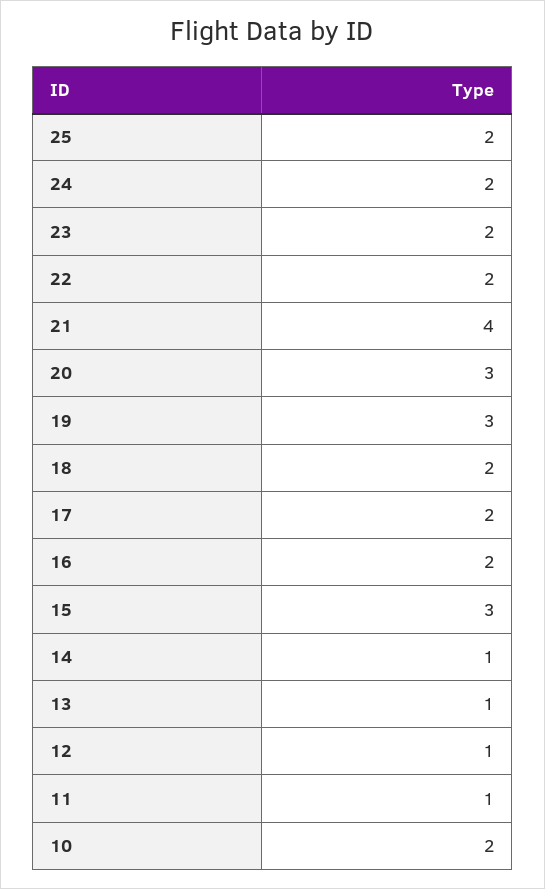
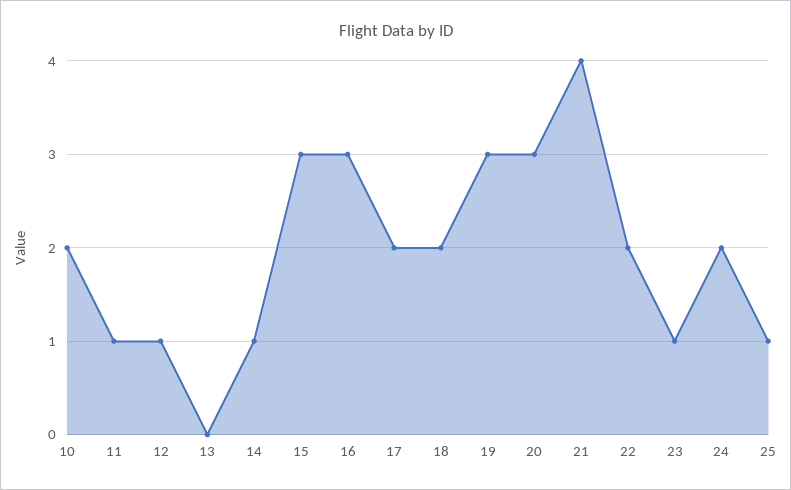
25: 2 -> 1
23: 2 -> 1
16: 2 -> 3
13: 1 -> 0

